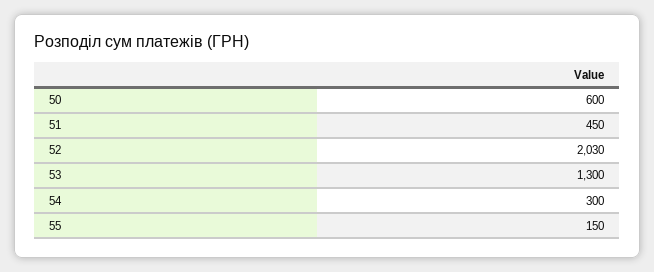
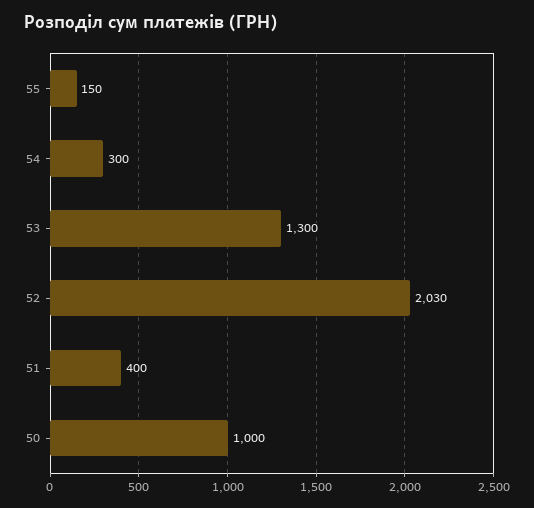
50: 600 -> 1000
51: 450 -> 400

